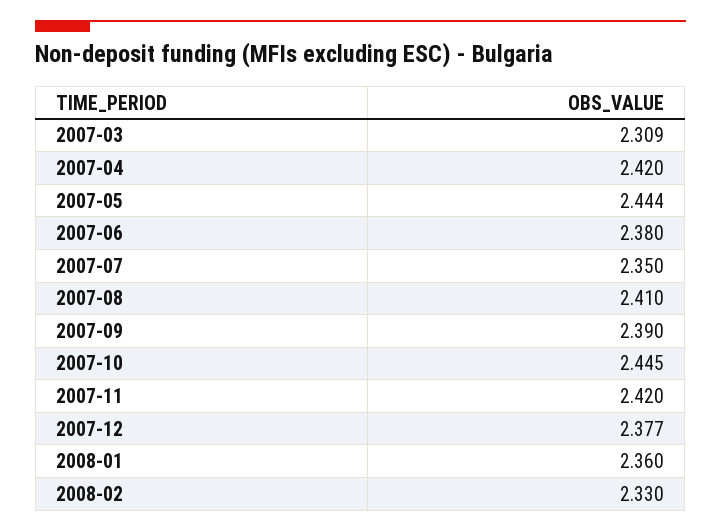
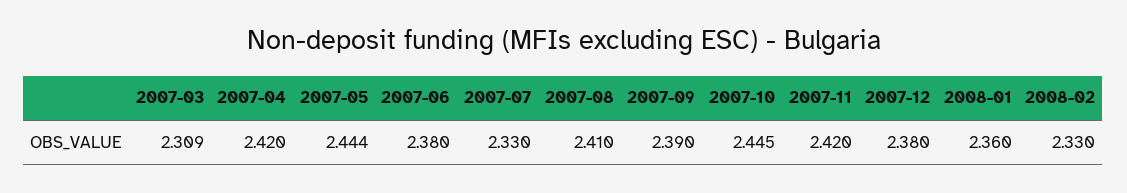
2007-07: 2.35 -> 2.33
2007-12: 2.377 -> 2.38

